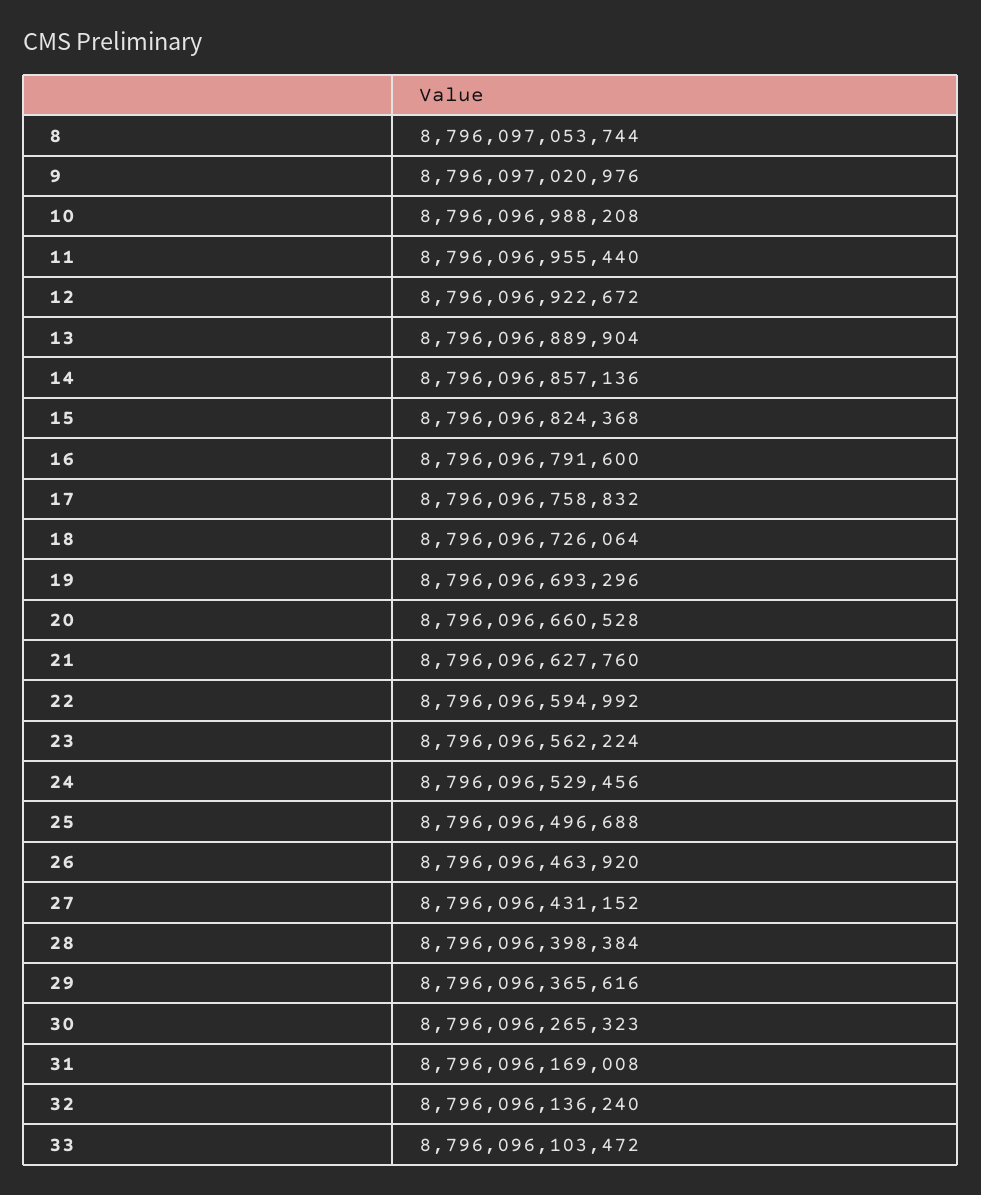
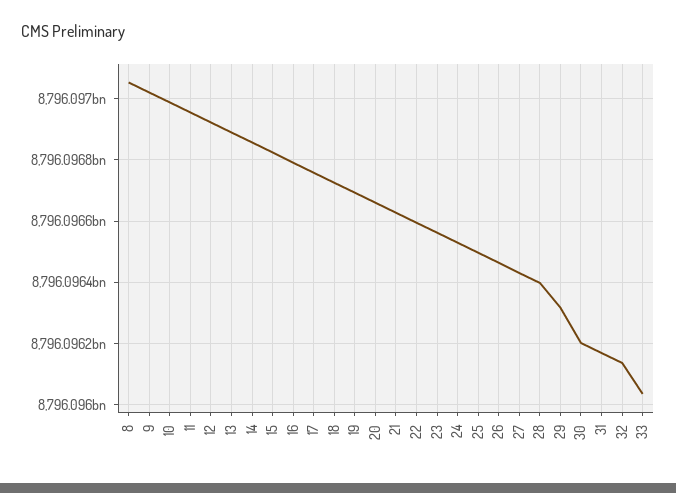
29: 8796096365616 -> 8796096320000
30: 8796096265323 -> 8796096200000
33: 8796096103472 -> 8796096040000

